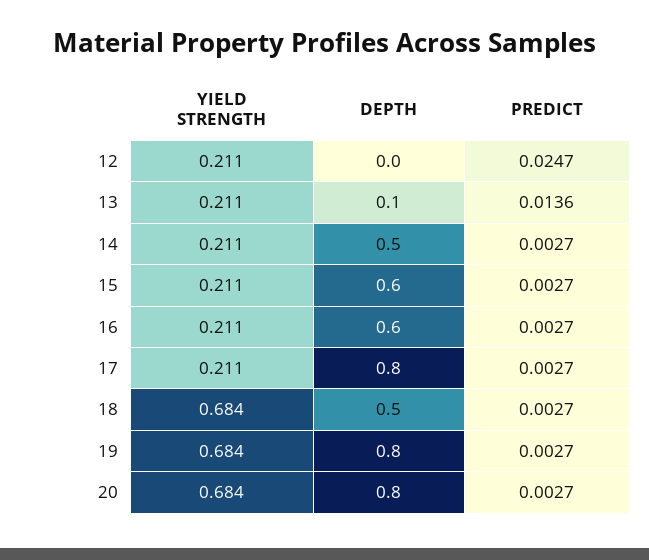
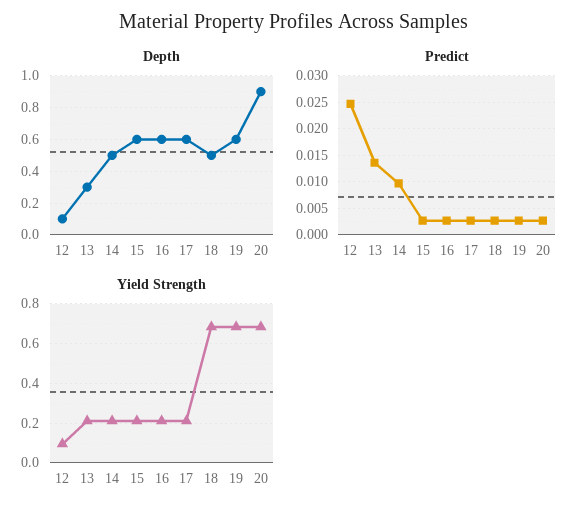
YIELD STRENGTH, 12: 0.211 -> 0.1
DEPTH, 12: 0 -> 0.1
DEPTH, 13: 0.1 -> 0.3
PREDICT, 14: 0.0027 -> 0.01
DEPTH, 17: 0.8 -> 0.6
DEPTH, 19: 0.8 -> 0.6
DEPTH, 20: 0.8 -> 0.9

